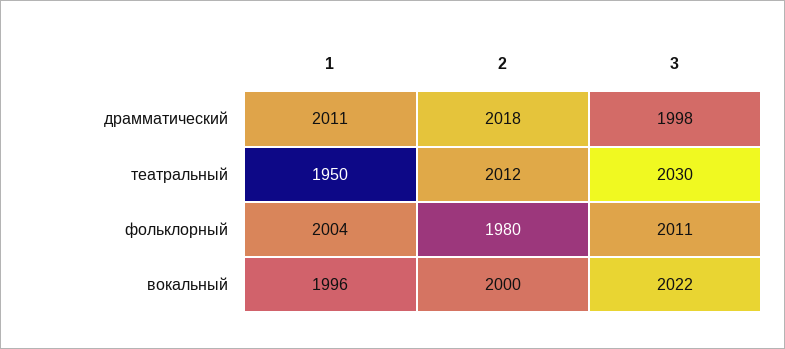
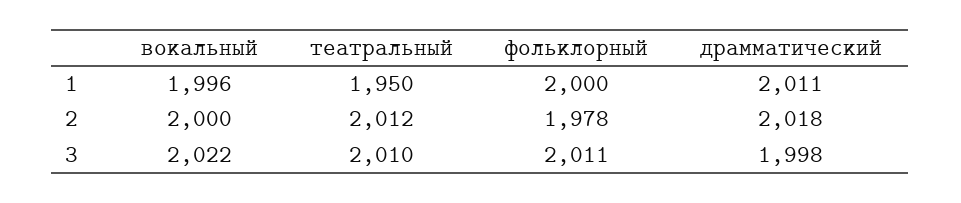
3, театральный: 2030 -> 2010
1, фольклорный: 2004 -> 2000
2, фольклорный: 1980 -> 1978

